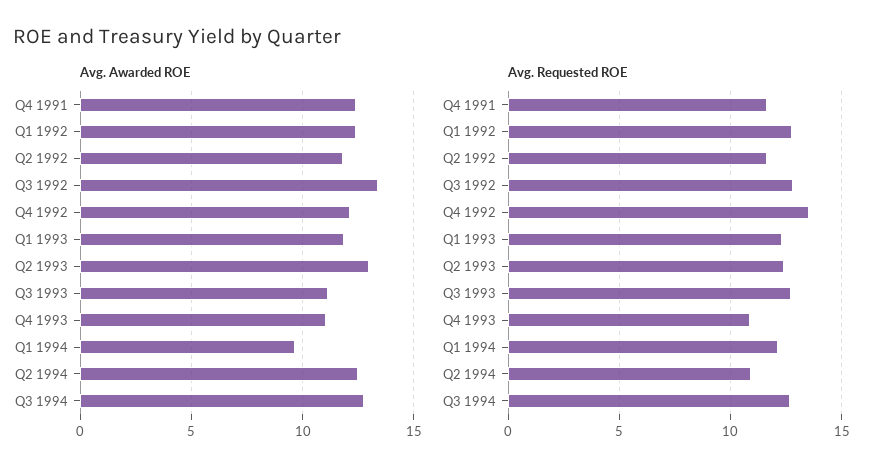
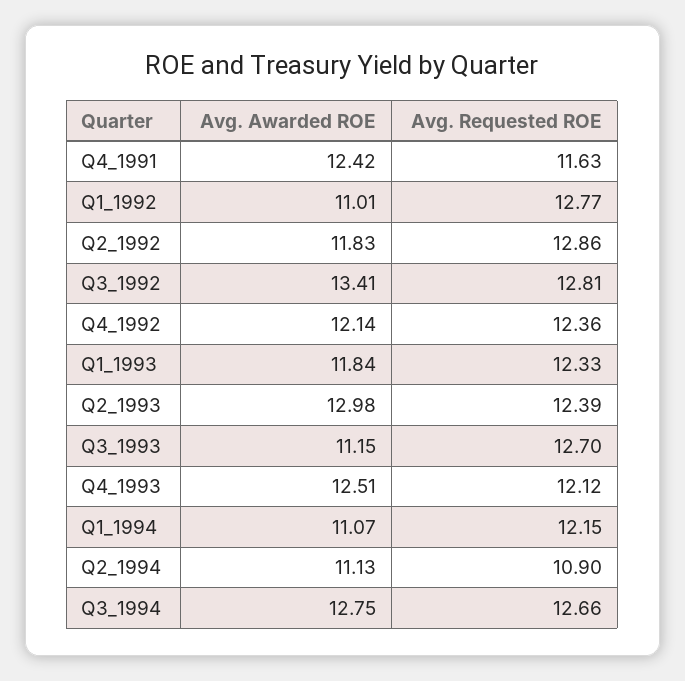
Avg. Awarded ROE, Q1 1992: 12.5 -> 11.01
Avg. Awarded ROE, Q4 1993: 11 -> 12.51
Avg. Awarded ROE, Q1 1994: 9.5 -> 11.07
Avg. Awarded ROE, Q2 1994: 12.5 -> 11.13
Avg. Requested ROE, Q2 1992: 11.5 -> 12.86
Avg. Requested ROE, Q4 1992: 13.5 -> 12.36
Avg. Requested ROE, Q4 1993: 11 -> 12.12

